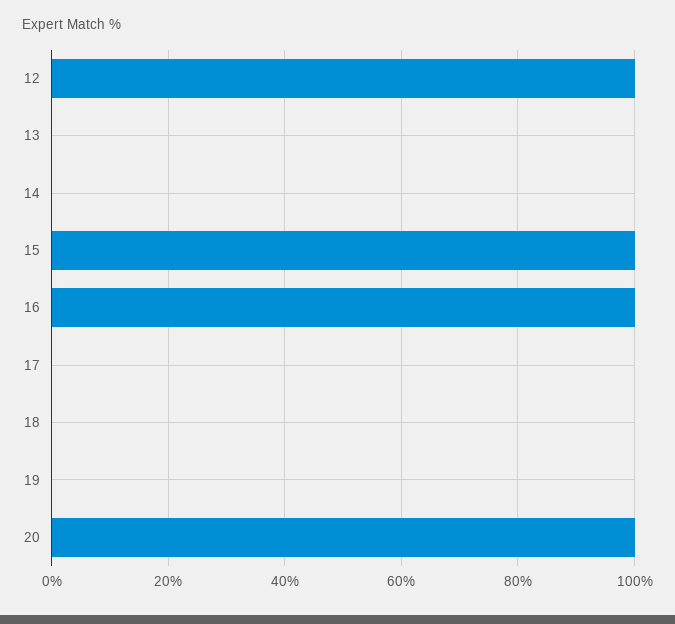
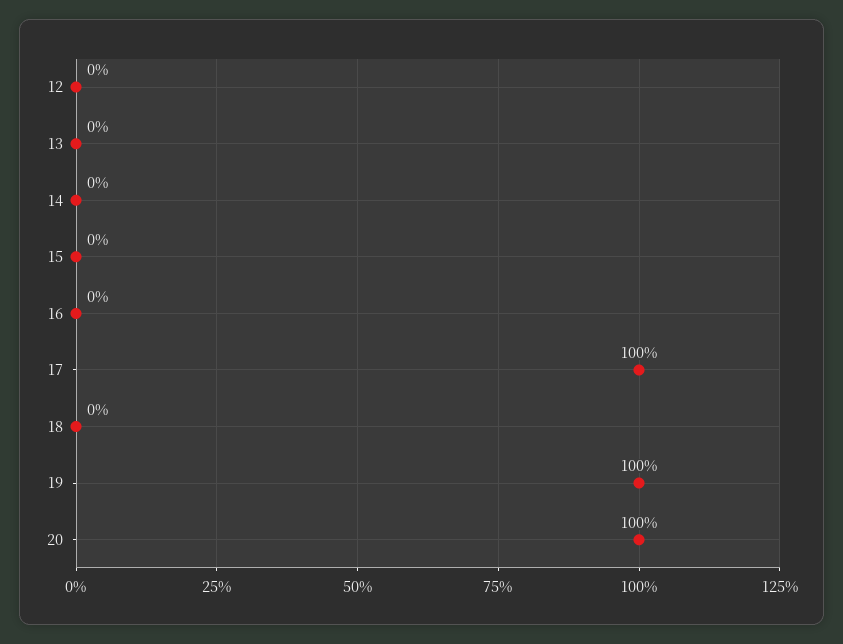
12: 100 -> 0
15: 100 -> 0
16: 100 -> 0
17: 0 -> 100
19: 0 -> 100

